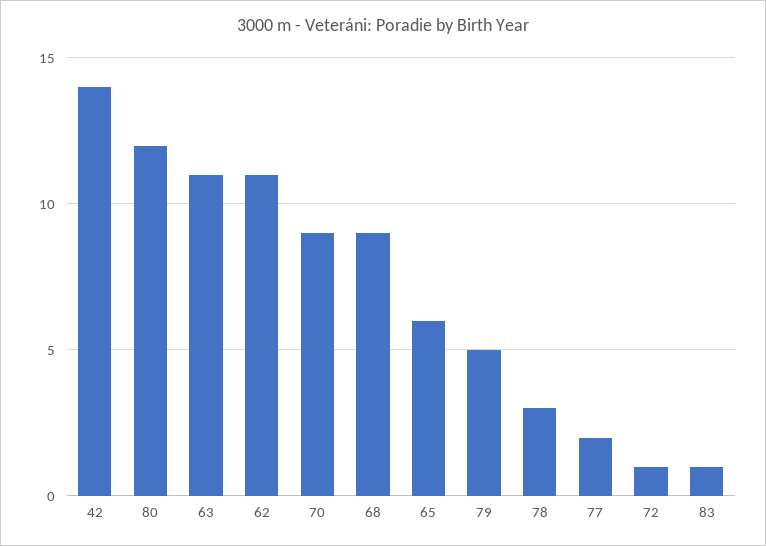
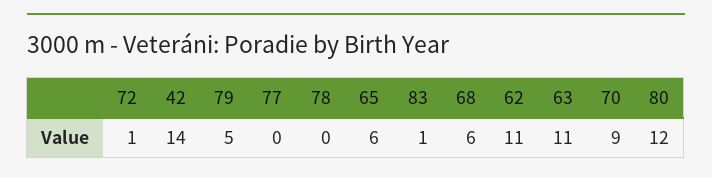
68: 9 -> 6
78: 3 -> 0
77: 2 -> 0

